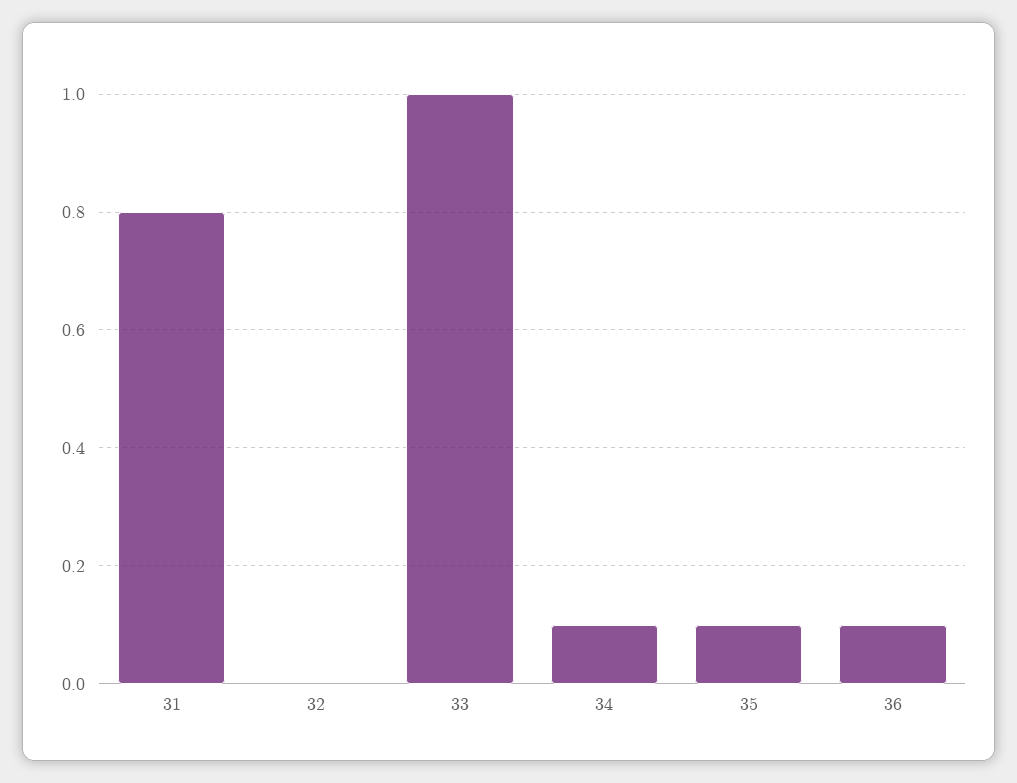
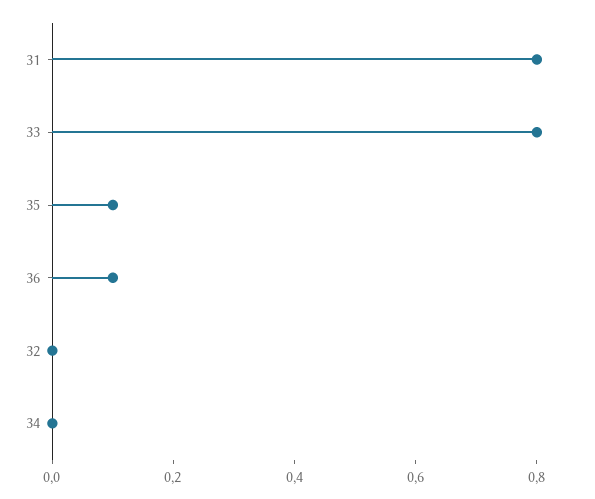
33: 1 -> 0.8
34: 0.1 -> 0

